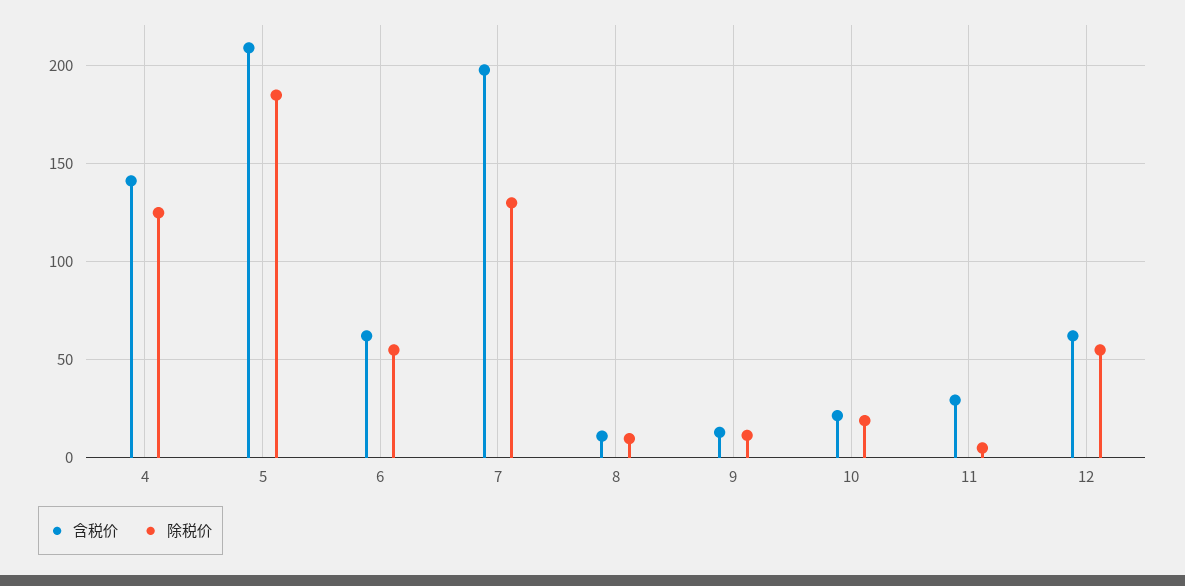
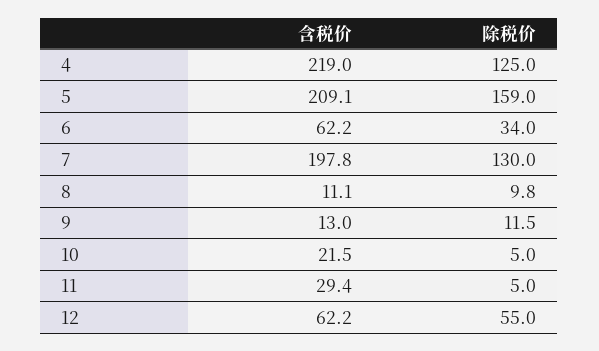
含税价, 4: 140 -> 219
除税价, 5: 185 -> 159
除税价, 6: 55 -> 34
除税价, 10: 20 -> 5

